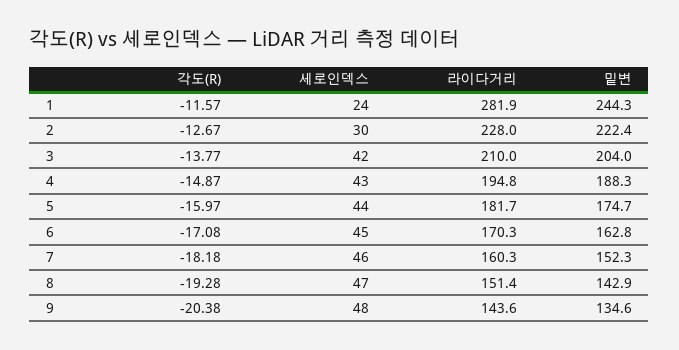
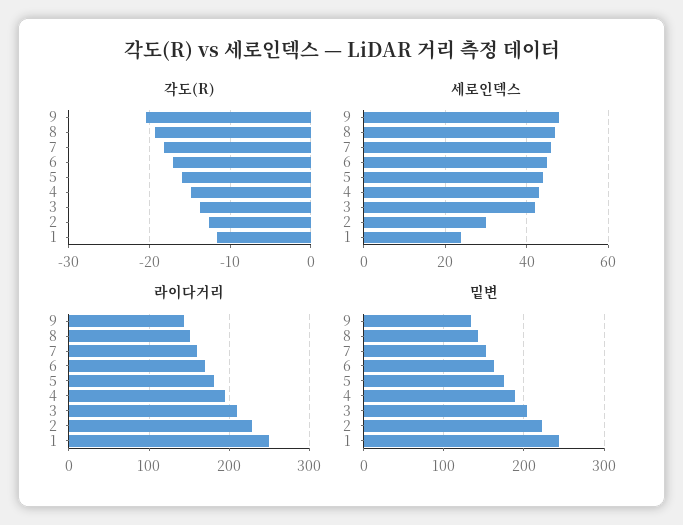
라이다거리, 1: 281.9 -> 250

